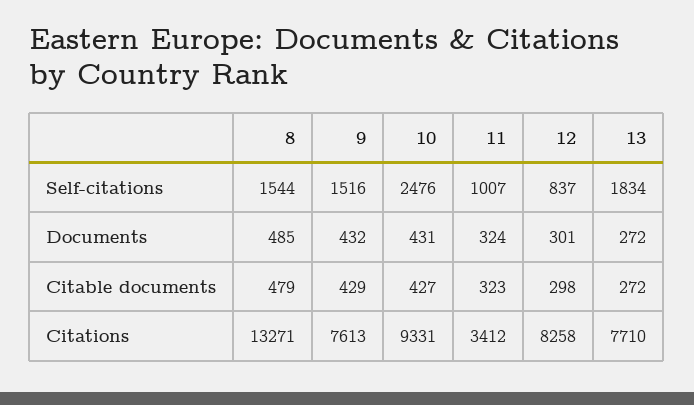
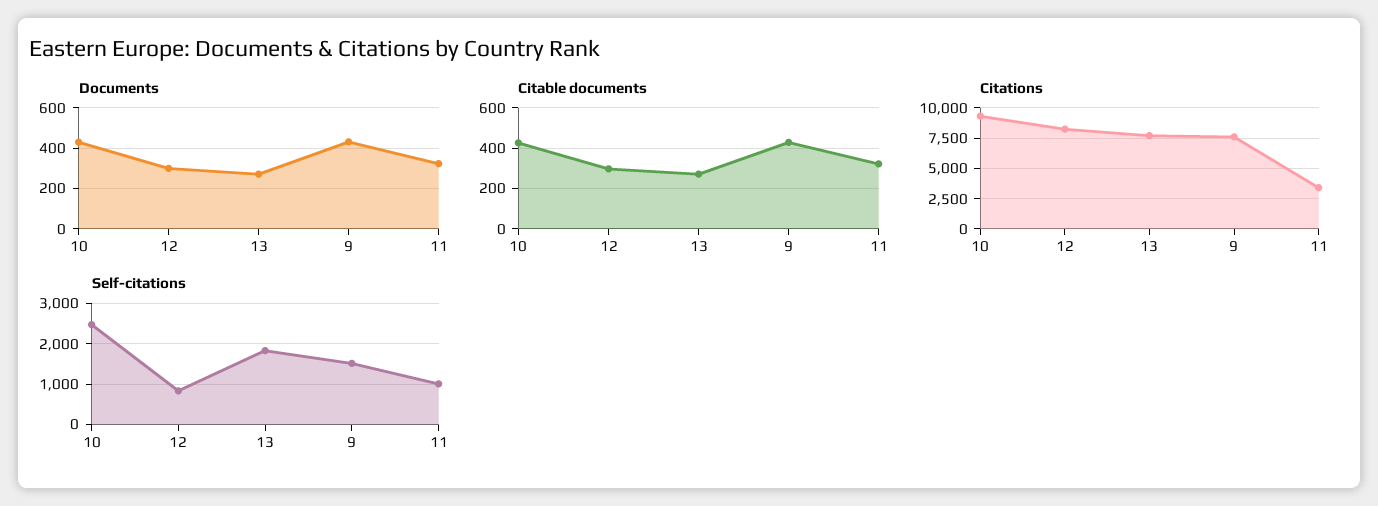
Self-citations, 8: 1544 -> none
Documents, 8: 485 -> none
Citable documents, 8: 479 -> none
Citations, 8: 13271 -> none

